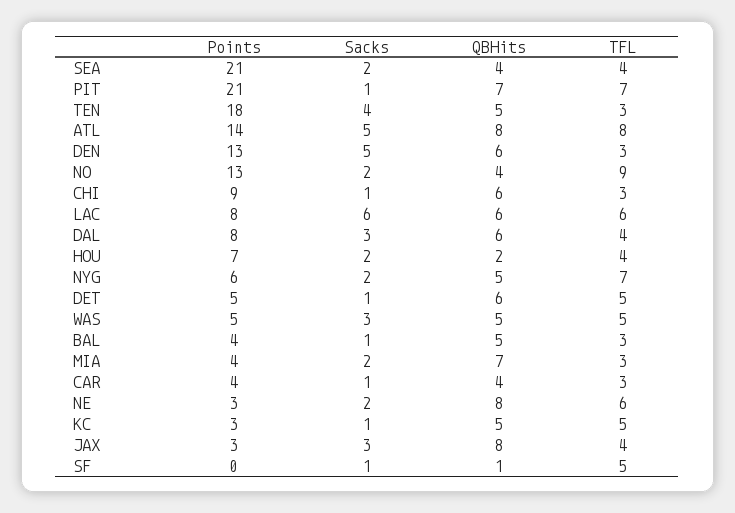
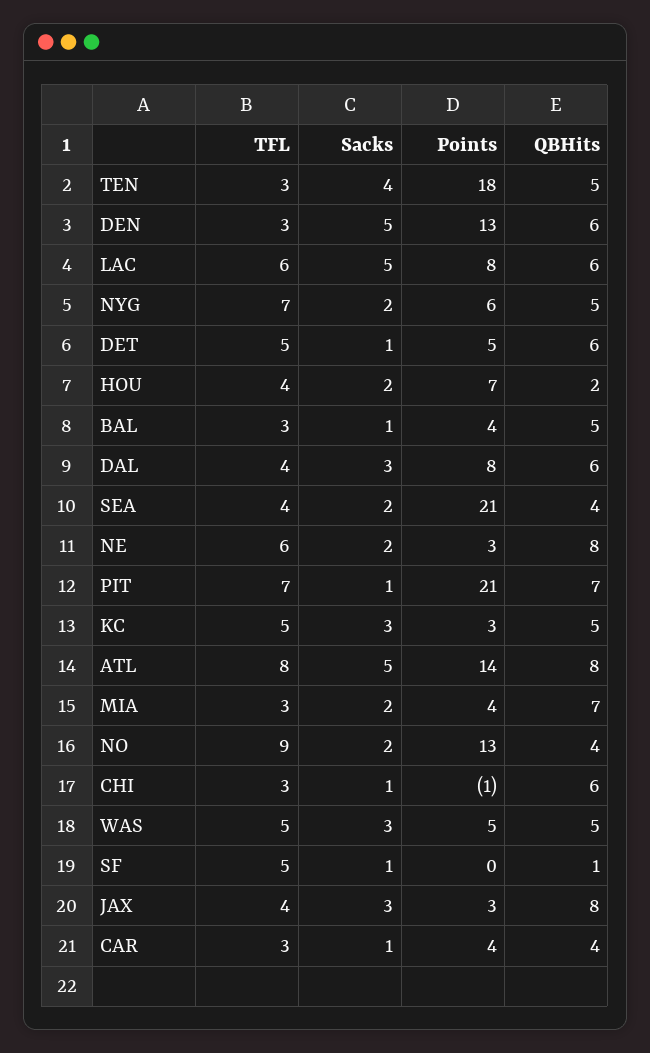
Points, CHI: 9 -> -1
Sacks, LAC: 6 -> 5
Sacks, KC: 1 -> 3

